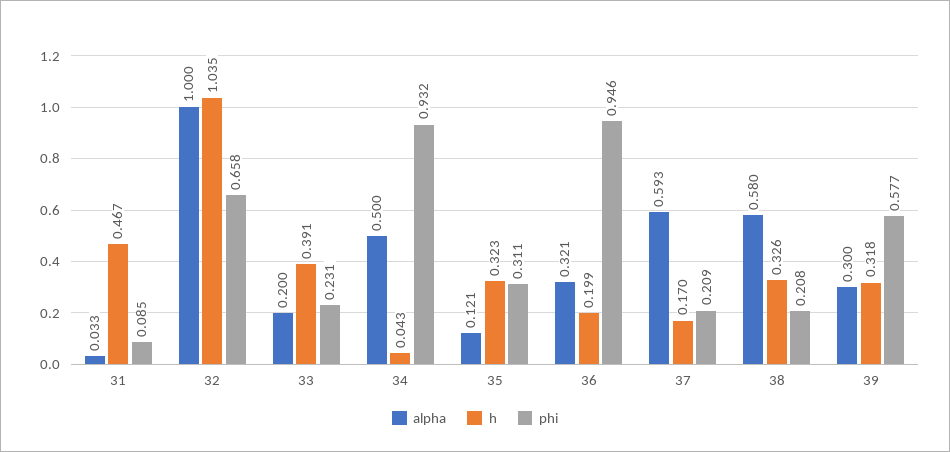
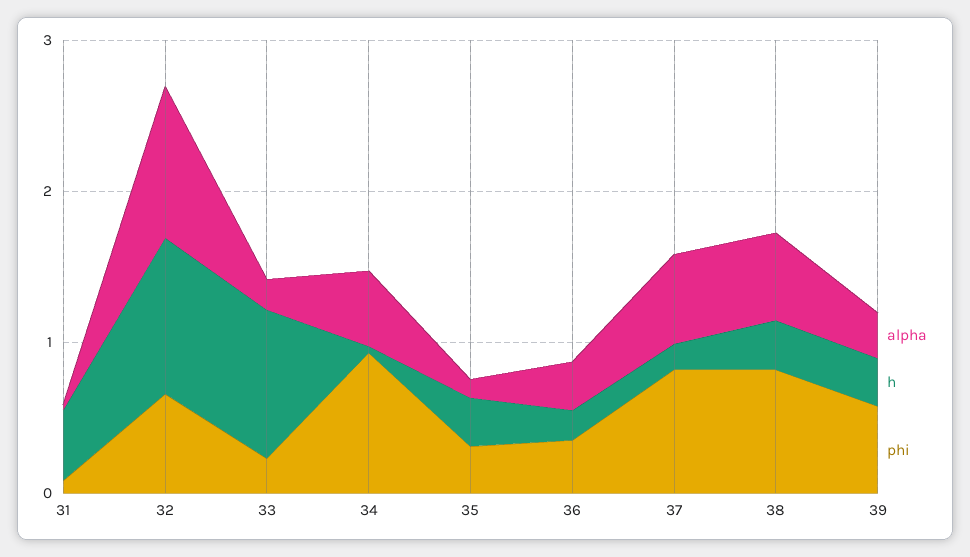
h, 33: 0.391 -> 1
phi, 36: 0.946 -> 0.4
phi, 37: 0.209 -> 0.8
phi, 38: 0.208 -> 0.8

